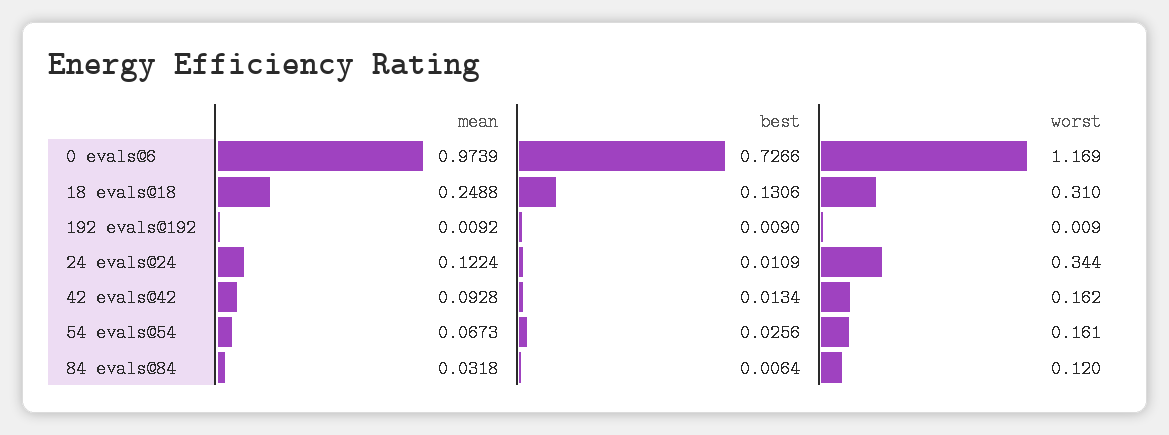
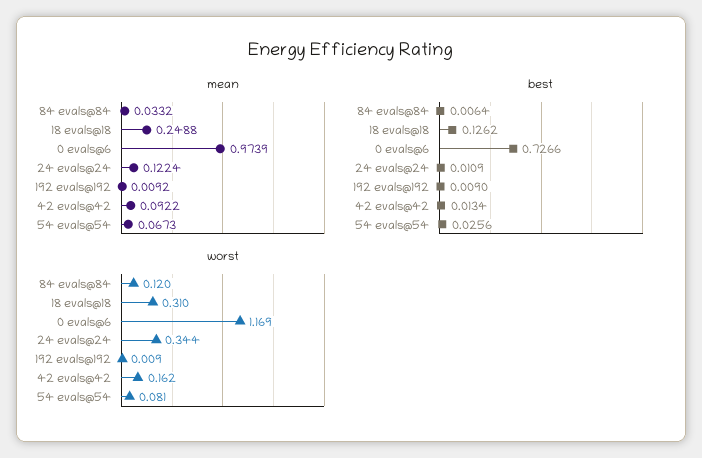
best, 18 evals@18: 0.1306 -> 0.1262
mean, 42 evals@42: 0.0928 -> 0.0922
worst, 54 evals@54: 0.161 -> 0.081
mean, 84 evals@84: 0.0318 -> 0.0332

